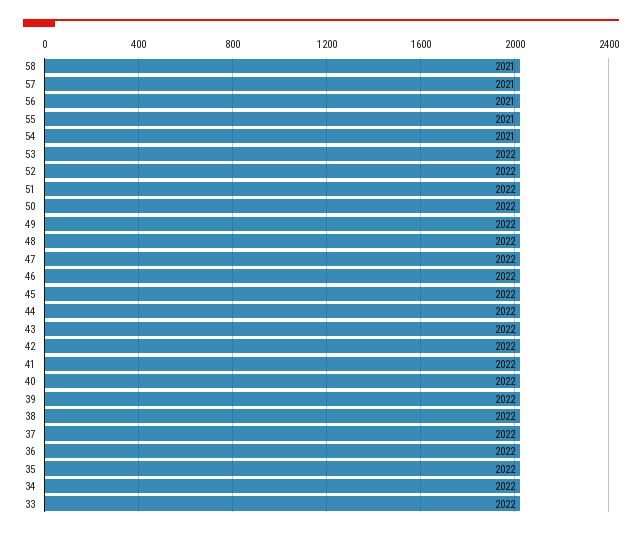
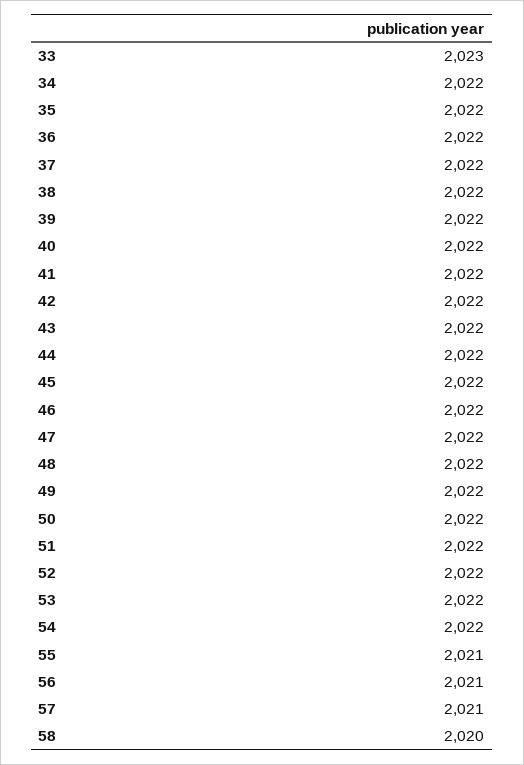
58: 2021 -> 2020
54: 2021 -> 2022
33: 2022 -> 2023

